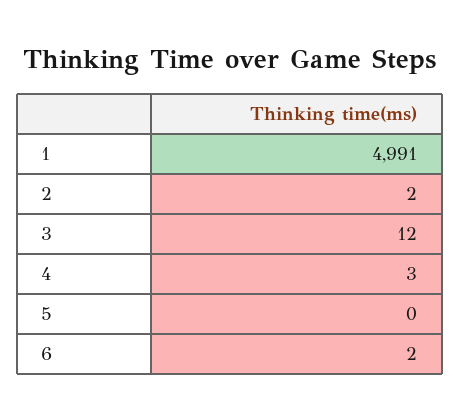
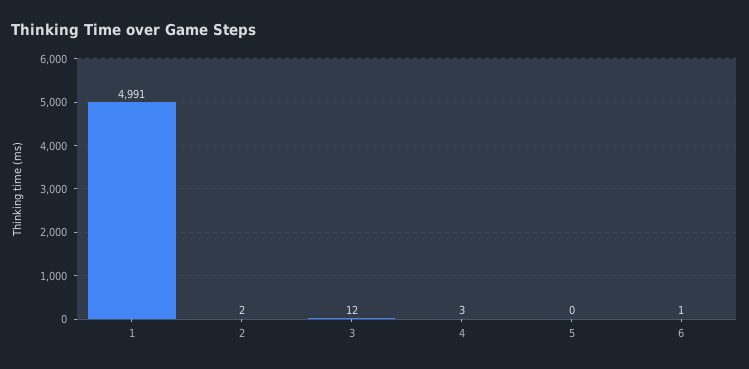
6: 2 -> 1

